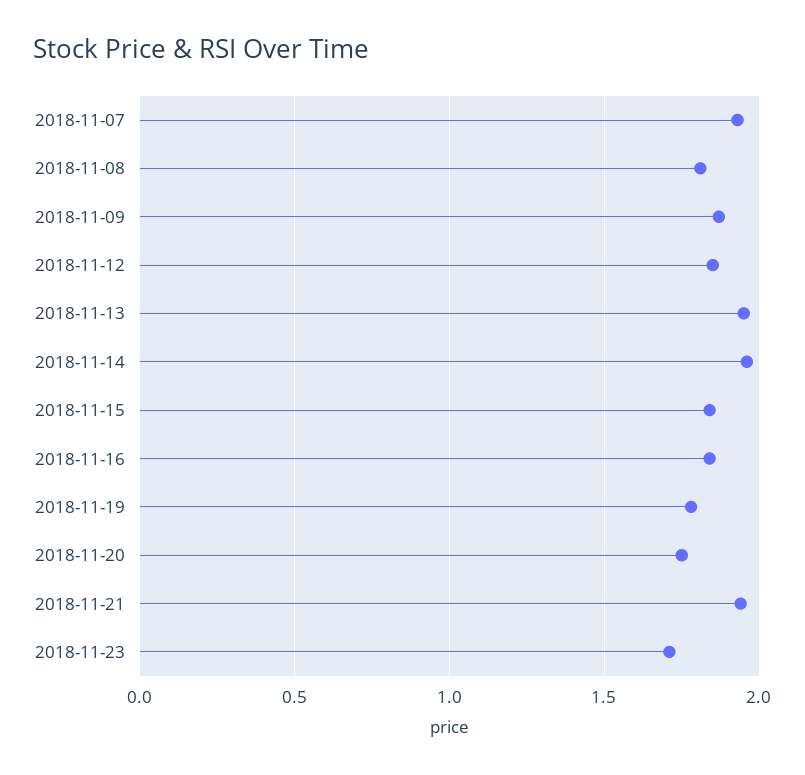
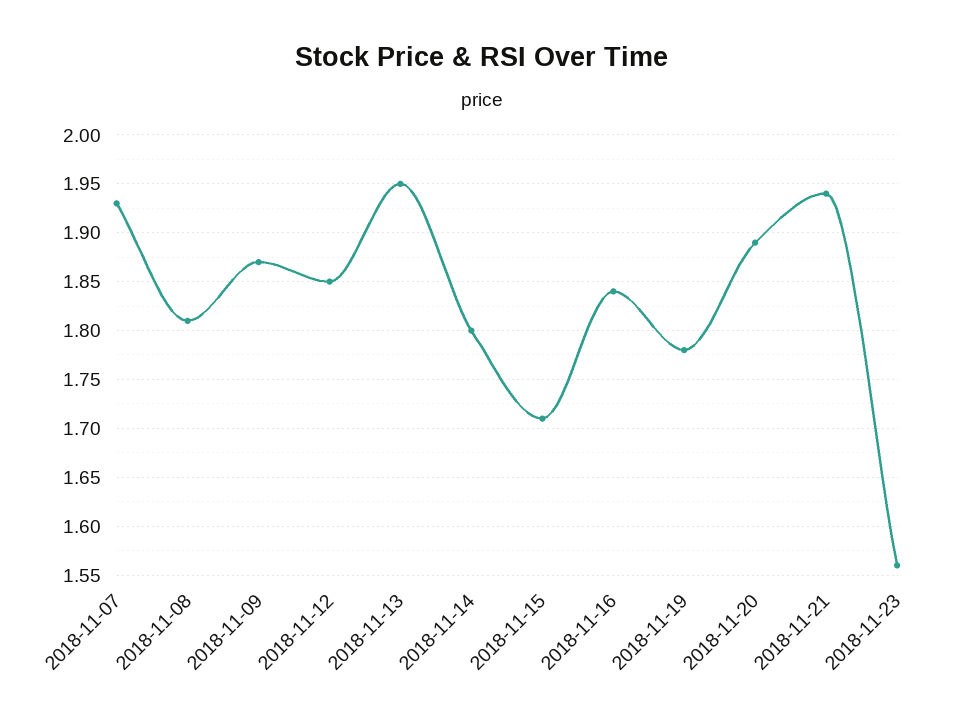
2018-11-14: 1.95 -> 1.8
2018-11-15: 1.85 -> 1.71
2018-11-20: 1.75 -> 1.89
2018-11-23: 1.7 -> 1.56

